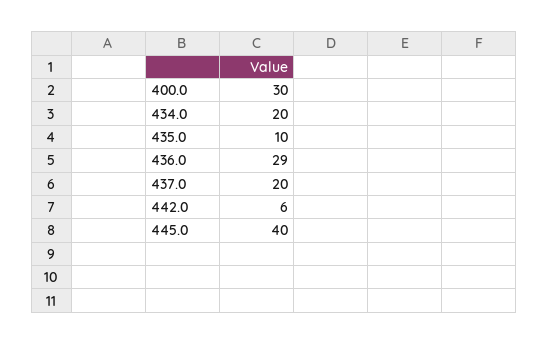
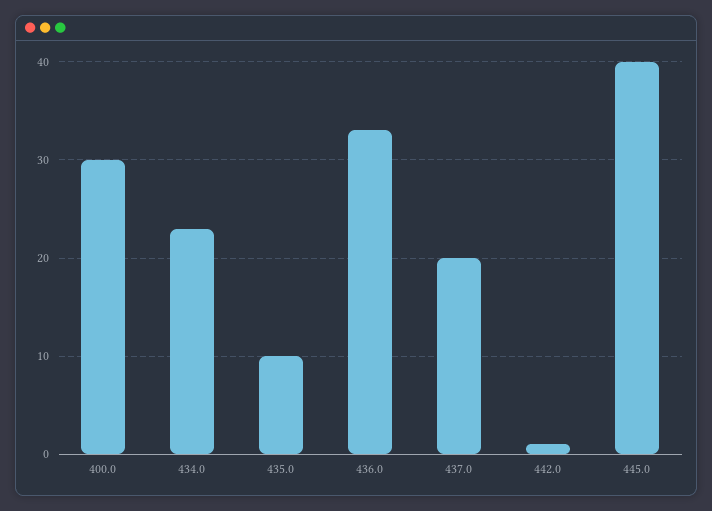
434.0: 20 -> 23
436.0: 29 -> 33
442.0: 6 -> 1

